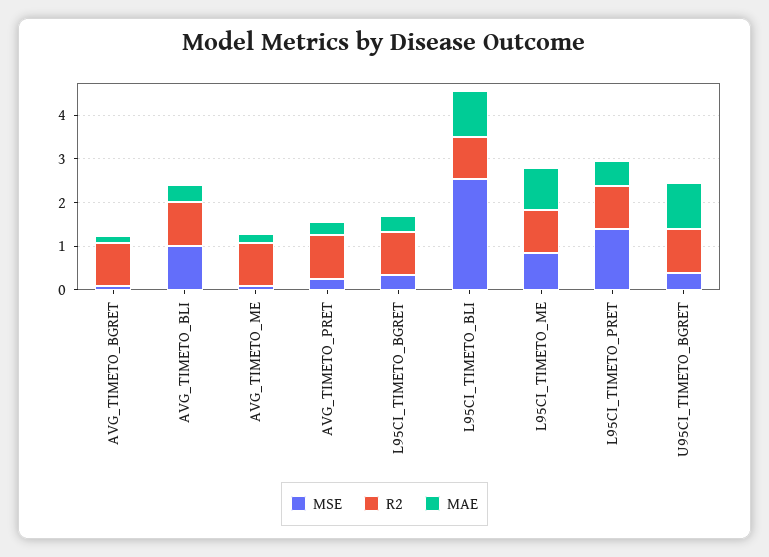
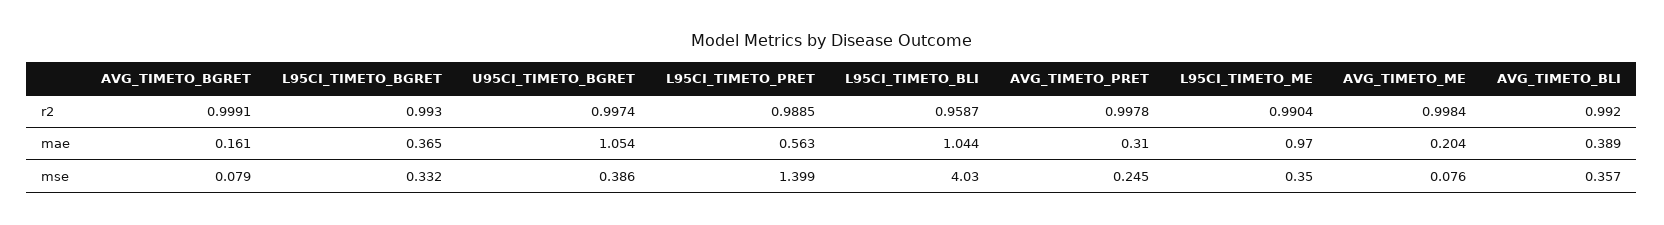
MSE, AVG_TIMETO_BLI: 1 -> 0.357
MSE, L95CI_TIMETO_BLI: 2.6 -> 4.03
MSE, L95CI_TIMETO_ME: 0.8 -> 0.35

